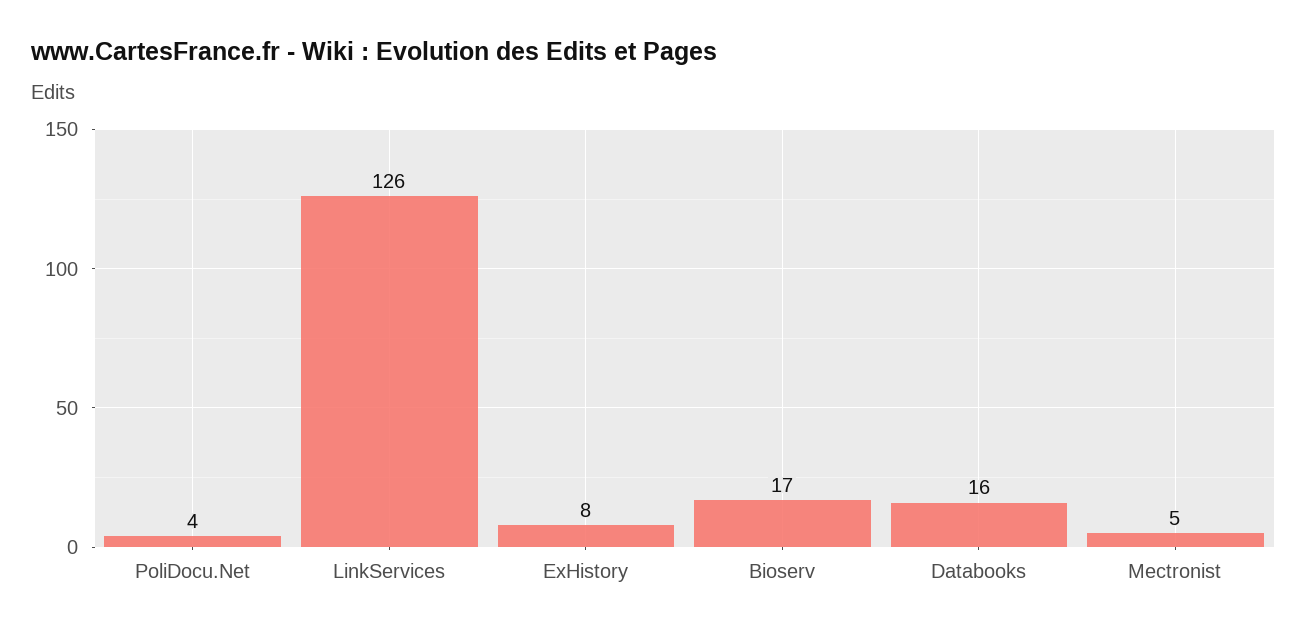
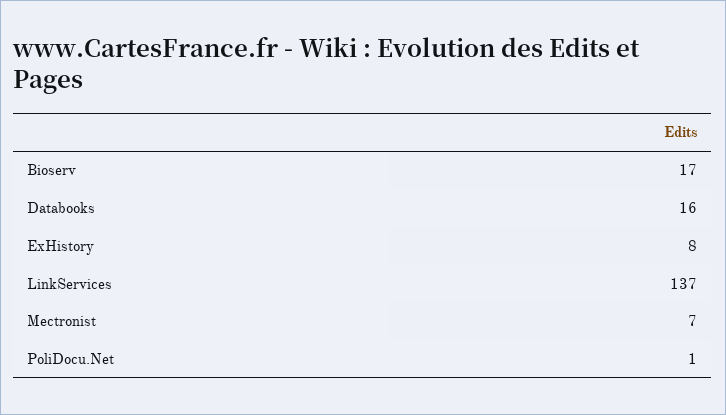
PoliDocu.Net: 4 -> 1
LinkServices: 126 -> 137
Mectronist: 5 -> 7

